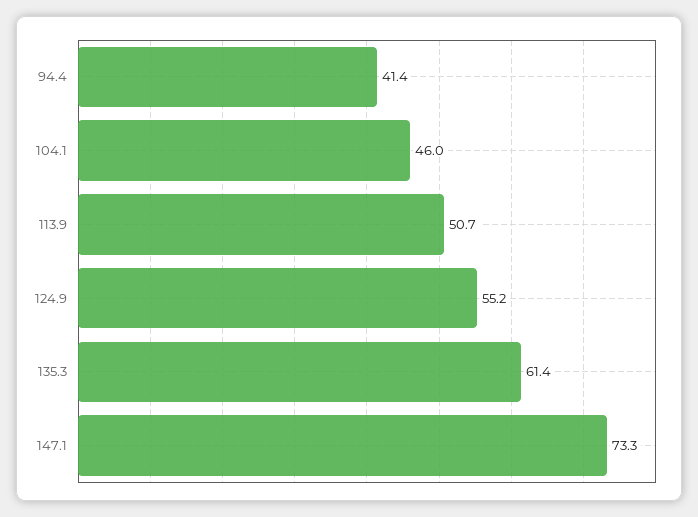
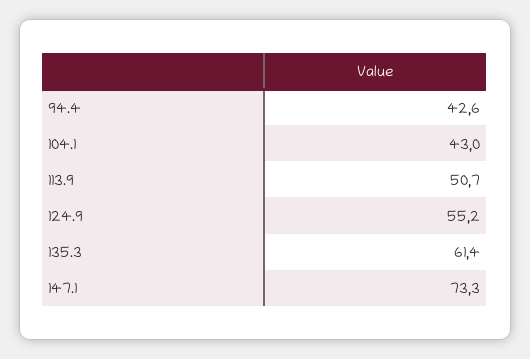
94.4: 41.4 -> 42.6
104.1: 46 -> 43

